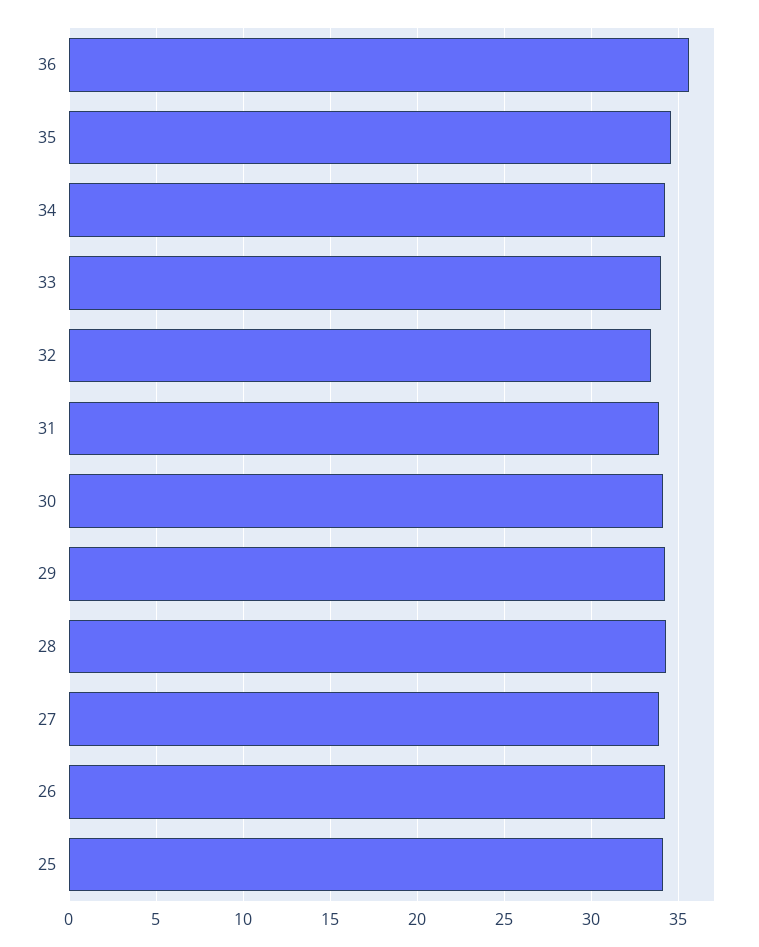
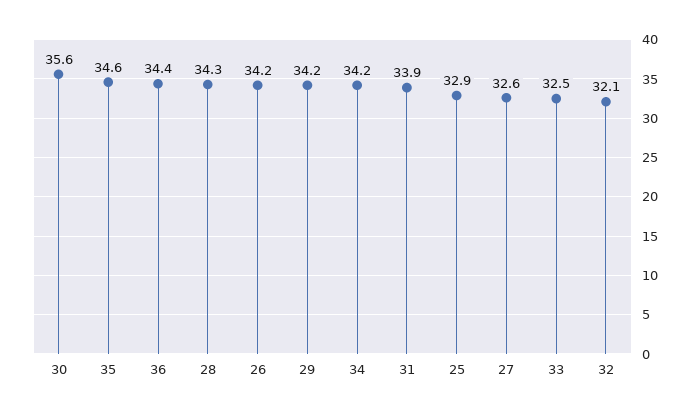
36: 35.5 -> 34.4
33: 34 -> 32.5
32: 33.5 -> 32.1
30: 34 -> 35.6
27: 34 -> 32.6
25: 34 -> 32.9

